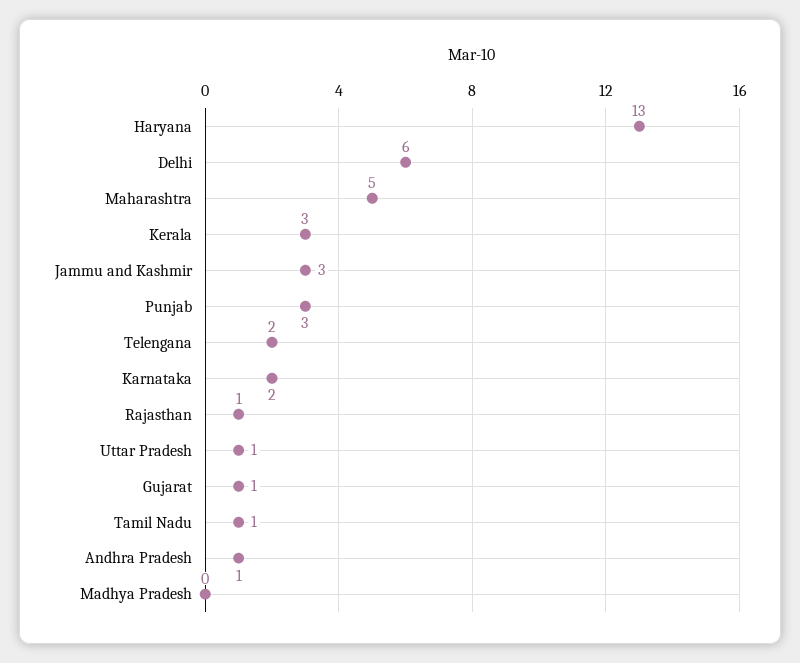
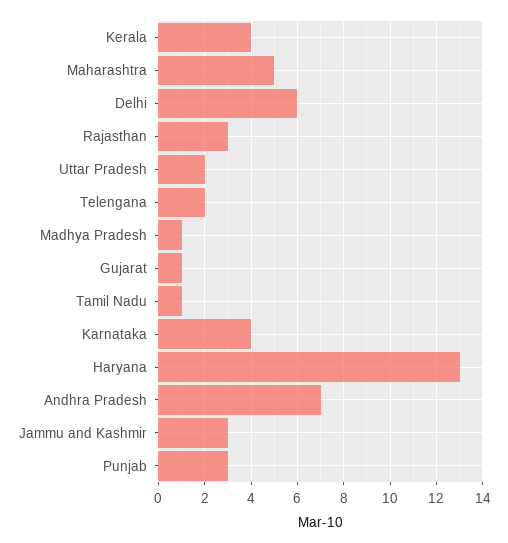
Kerala: 3 -> 4
Karnataka: 2 -> 4
Rajasthan: 1 -> 3
Uttar Pradesh: 1 -> 2
Andhra Pradesh: 1 -> 7
Madhya Pradesh: 0 -> 1

